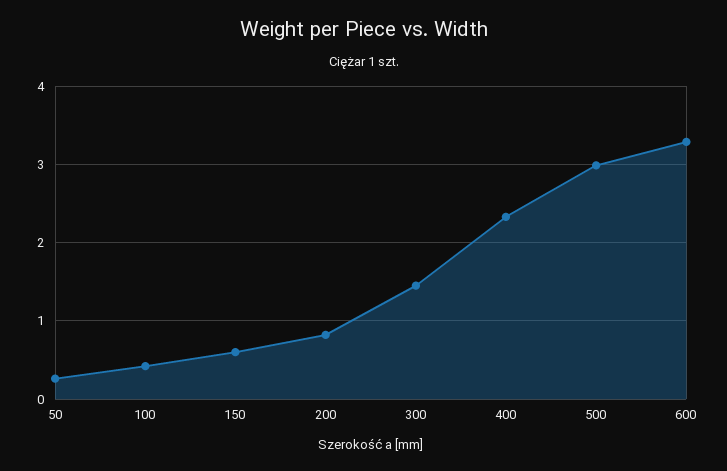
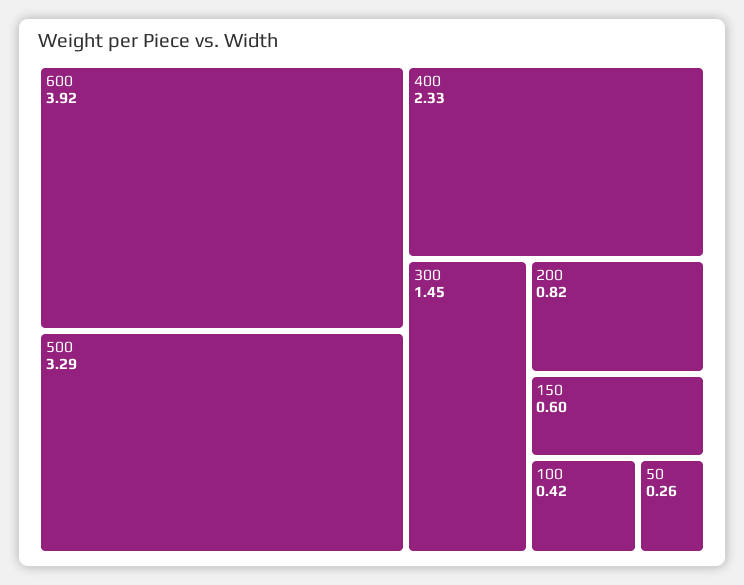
500: 3 -> 3.29
600: 3.3 -> 3.92

